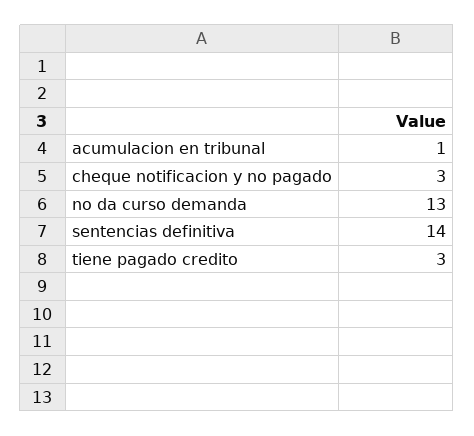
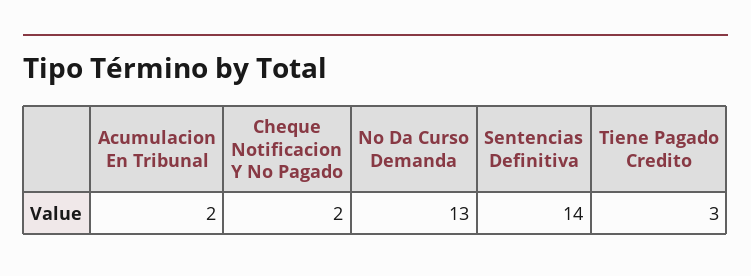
acumulacion en tribunal: 1 -> 2
cheque notificacion y no pagado: 3 -> 2

